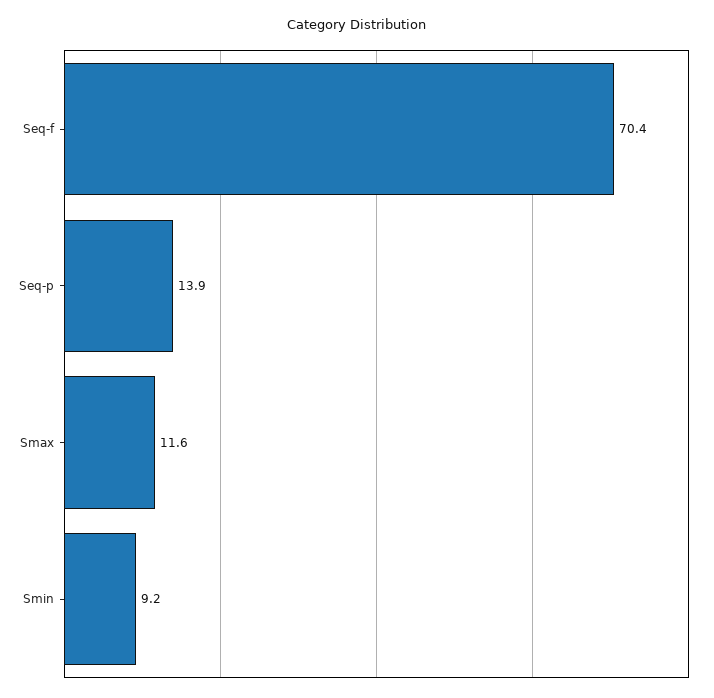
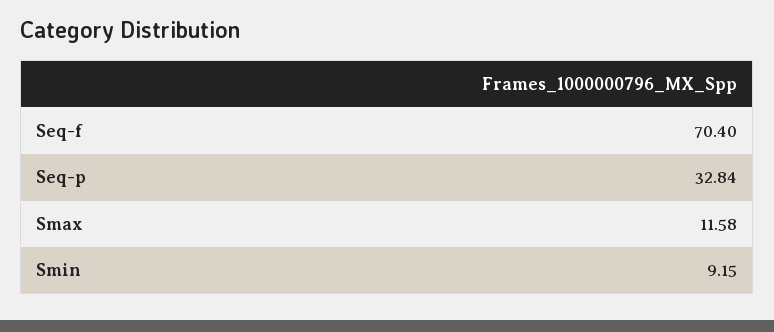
Seq-p: 13.9 -> 32.84

